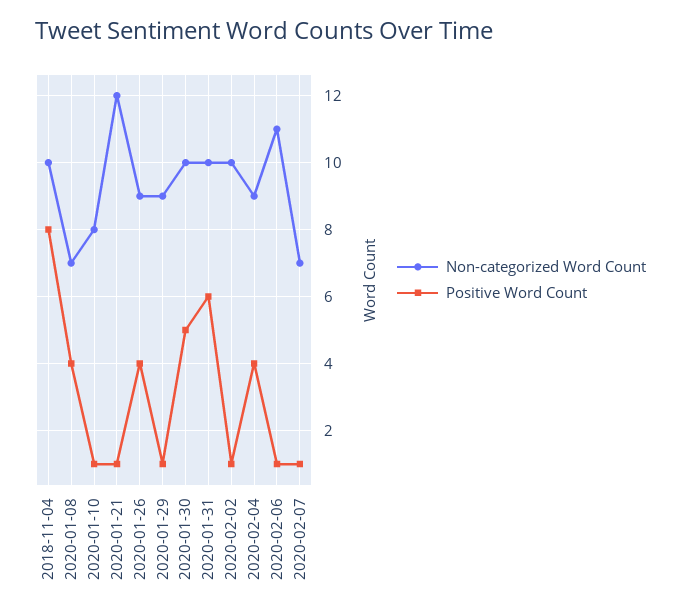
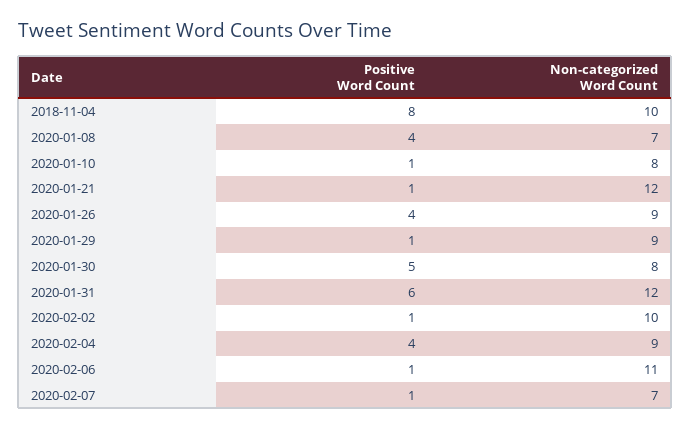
Non-categorized Word Count, 2020-01-30: 10 -> 8
Non-categorized Word Count, 2020-01-31: 10 -> 12

